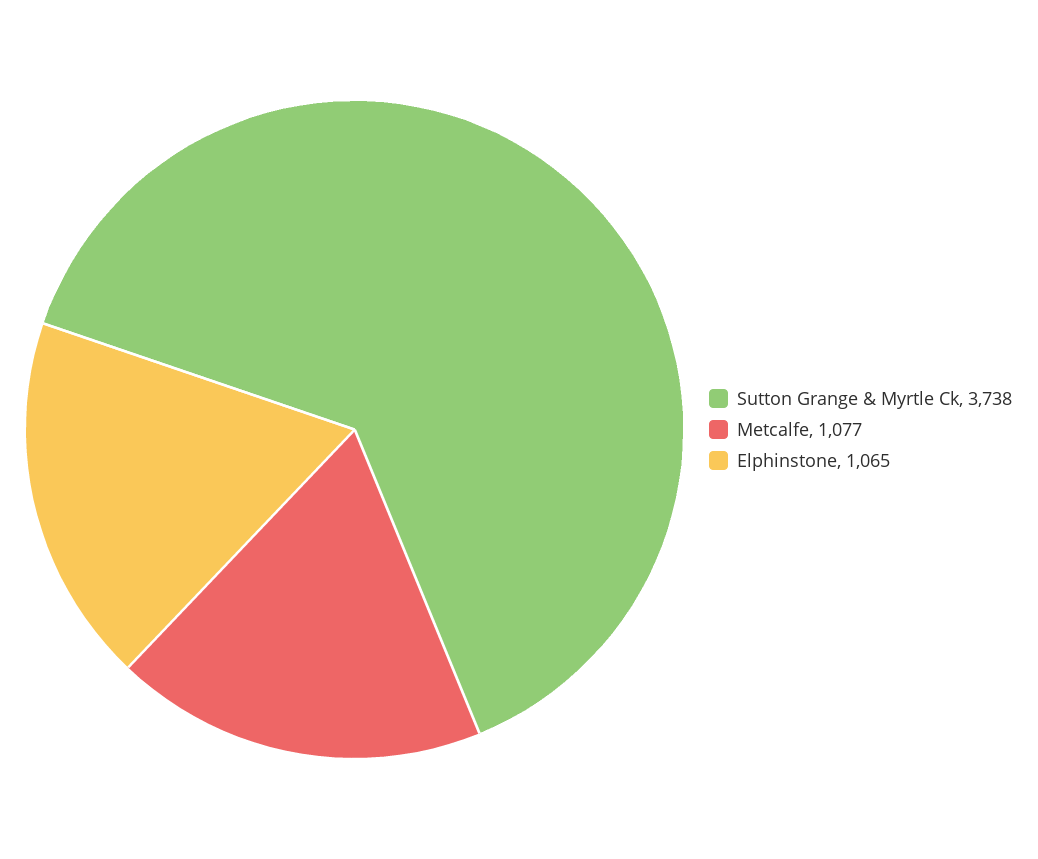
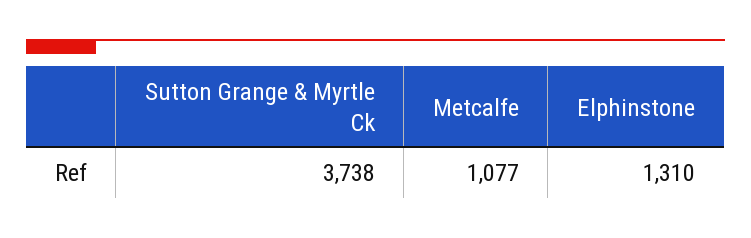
Elphinstone: 1065 -> 1310

